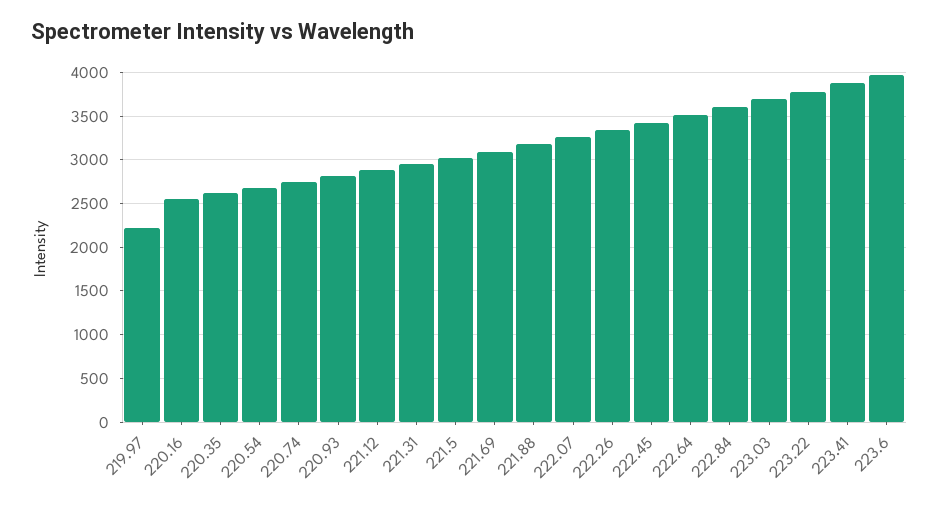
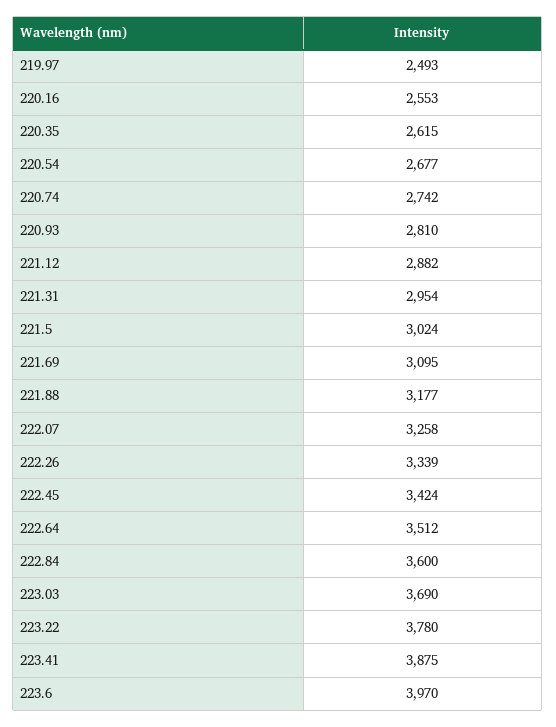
219.97: 2200 -> 2493

